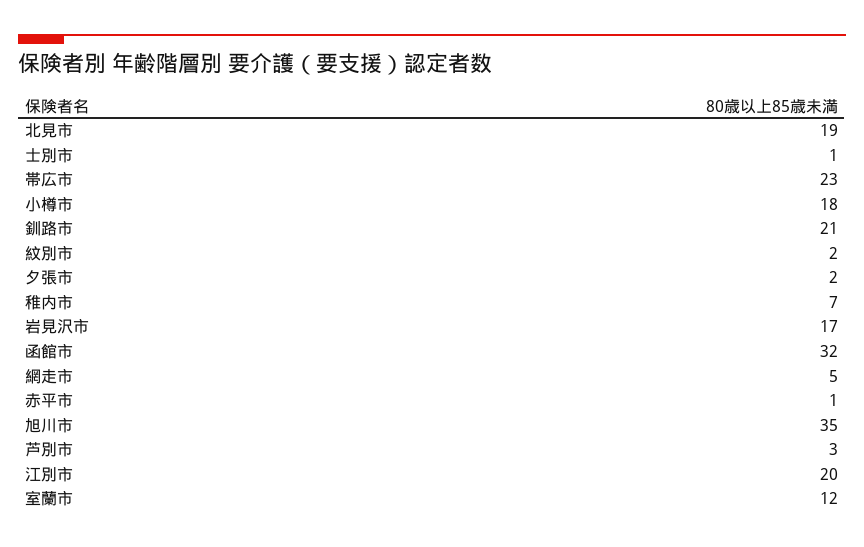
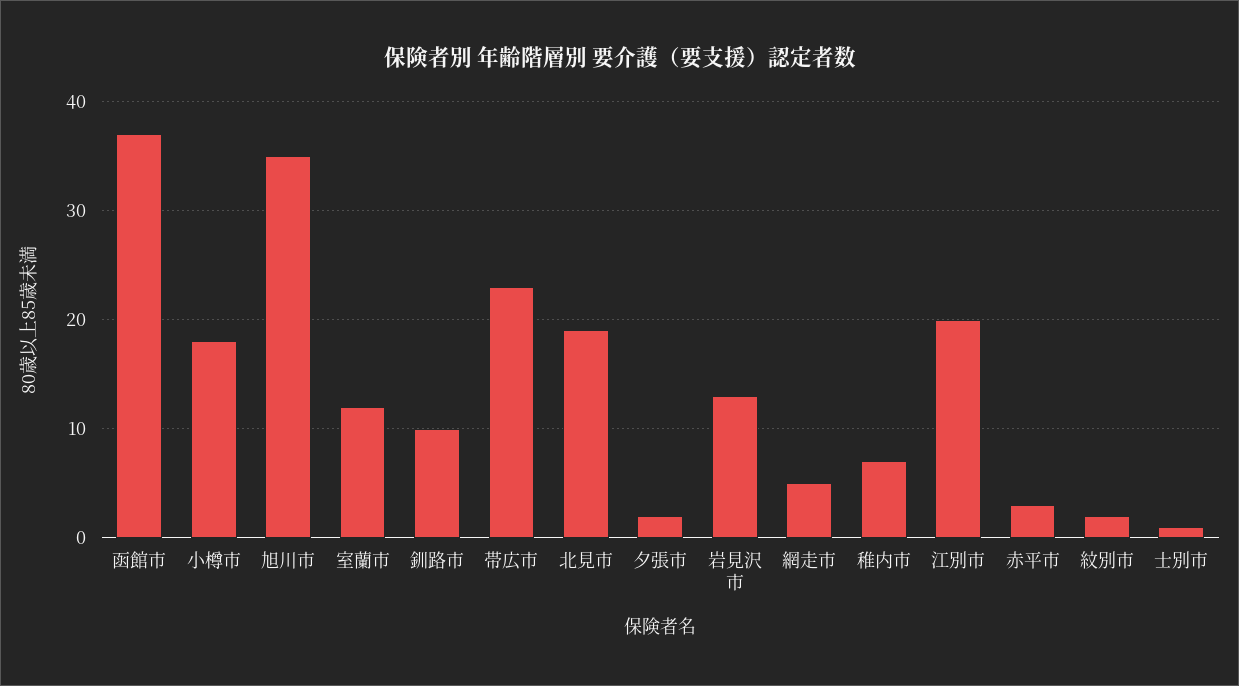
釧路市: 21 -> 10
岩見沢市: 17 -> 13
函館市: 32 -> 37
赤平市: 1 -> 3
芦別市: 3 -> none

